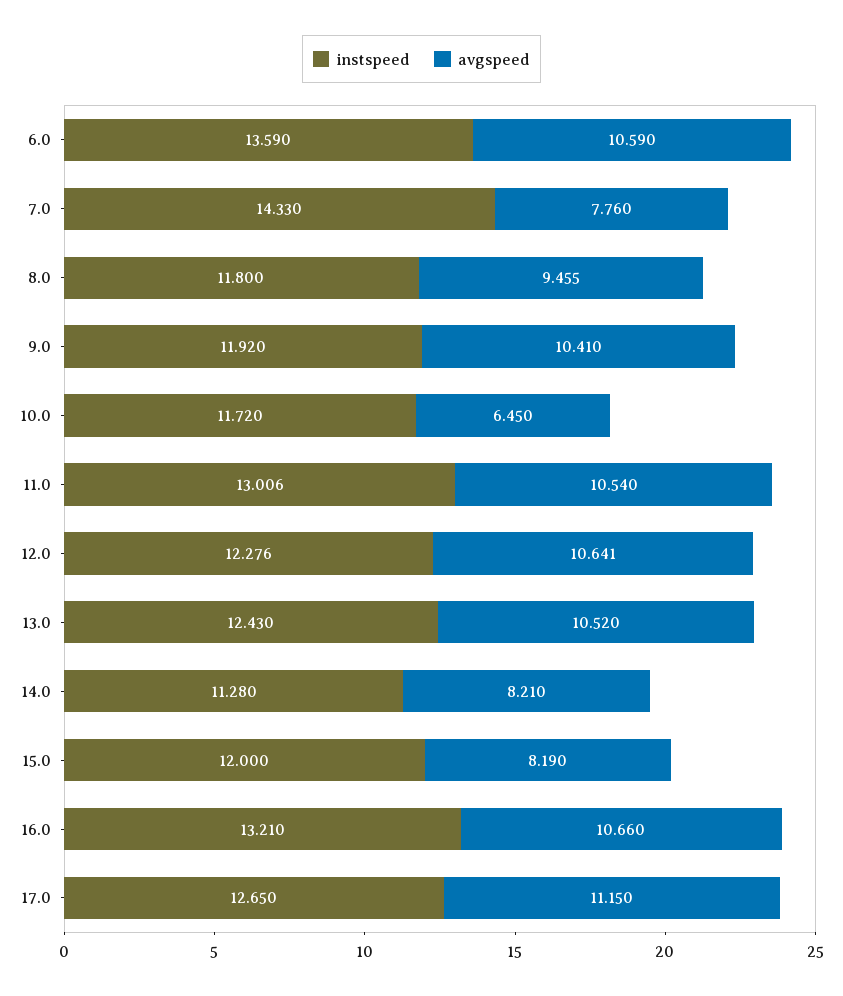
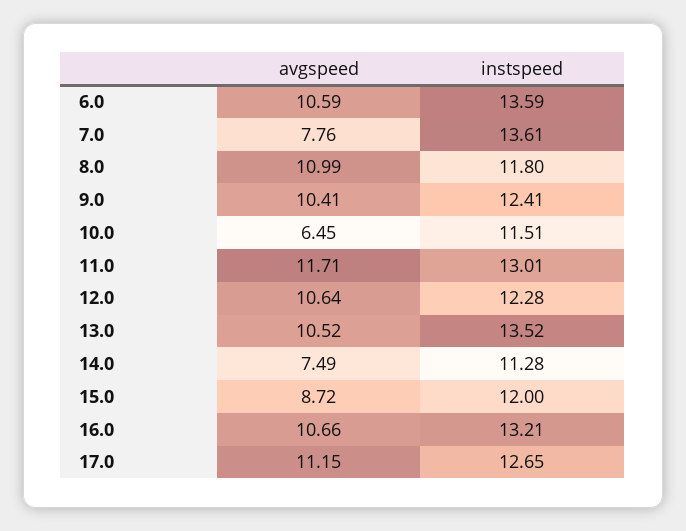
instspeed, 7.0: 14.33 -> 13.61
avgspeed, 8.0: 9.455 -> 10.99
instspeed, 9.0: 11.92 -> 12.41
instspeed, 10.0: 11.72 -> 11.51
avgspeed, 11.0: 10.54 -> 11.71
instspeed, 13.0: 12.43 -> 13.52
avgspeed, 14.0: 8.21 -> 7.49
avgspeed, 15.0: 8.19 -> 8.72

